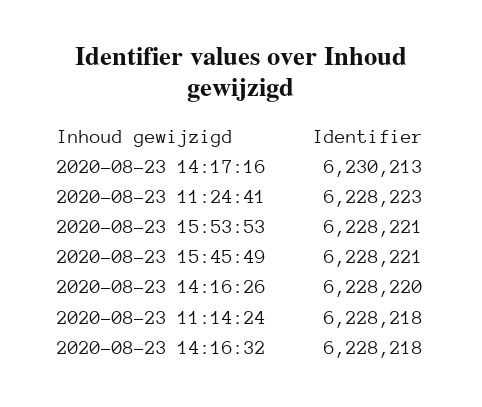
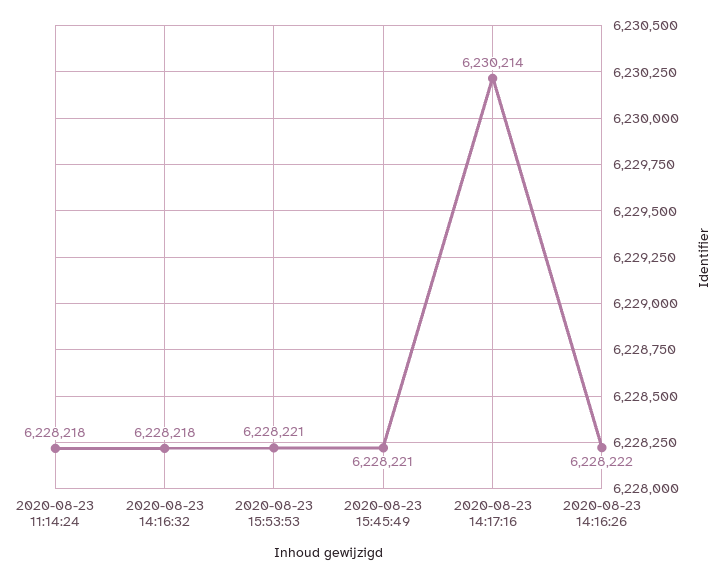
2020-08-23 14:17:16: 6230213 -> 6230214
2020-08-23 11:24:41: 6228223 -> none
2020-08-23 14:16:26: 6228220 -> 6228222

